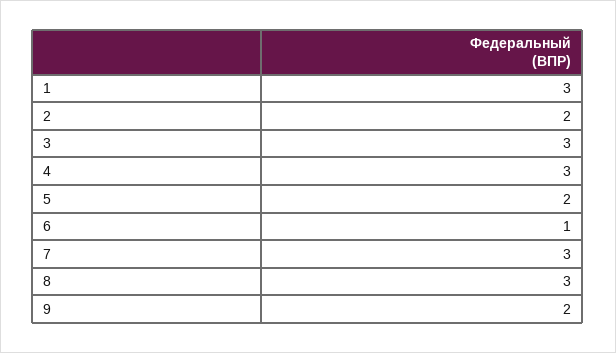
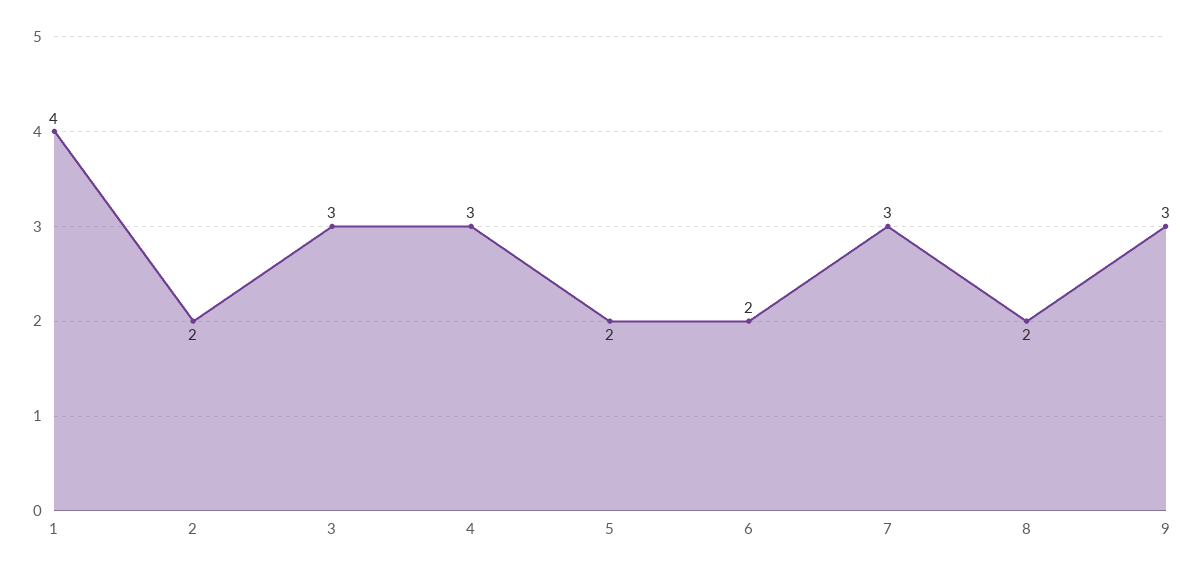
1: 3 -> 4
6: 1 -> 2
8: 3 -> 2
9: 2 -> 3

